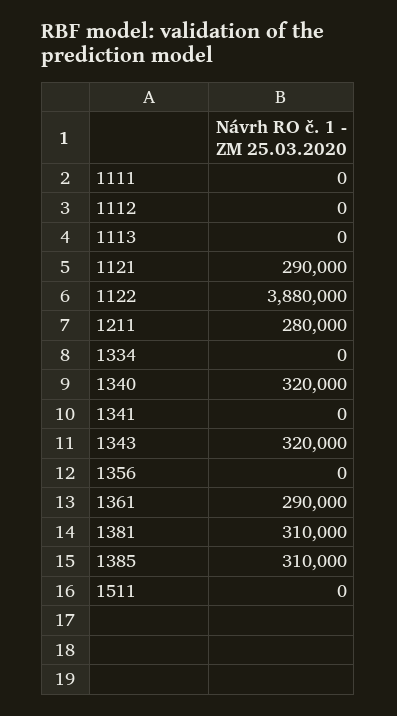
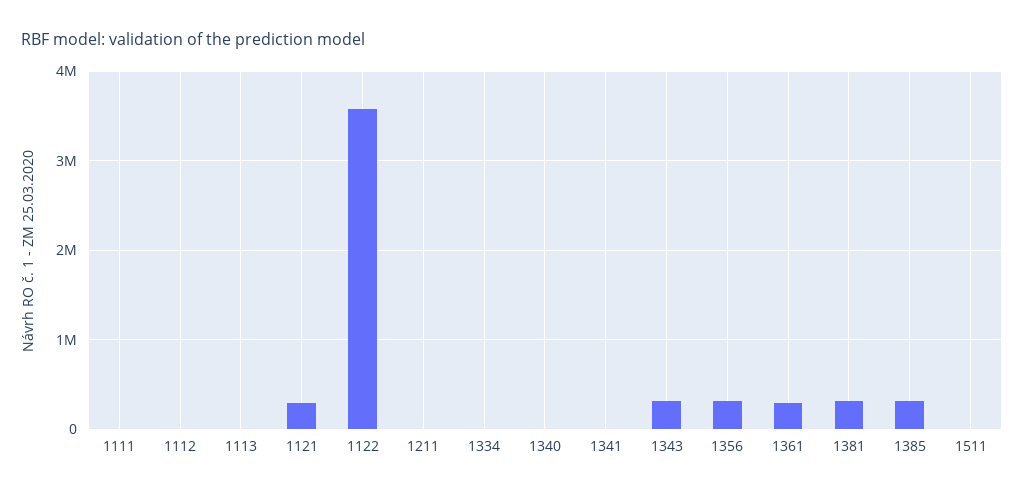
1122: 3880000 -> 3600000
1211: 280000 -> 0
1340: 320000 -> 0
1356: 0 -> 300000

